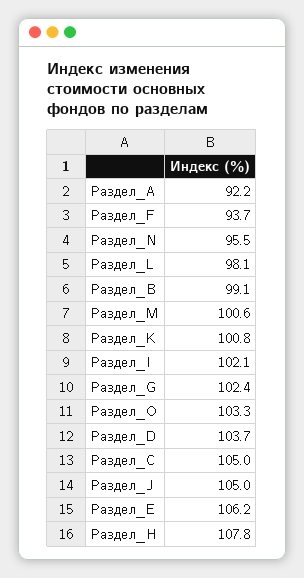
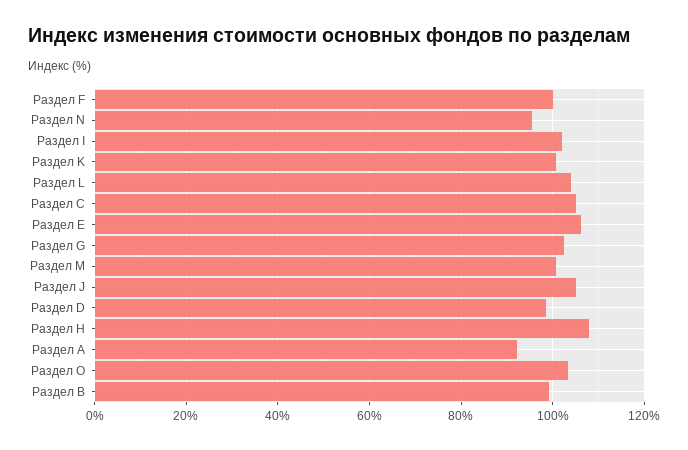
Раздел_F: 93.7 -> 100
Раздел_L: 98.1 -> 104
Раздел_D: 103.7 -> 98

